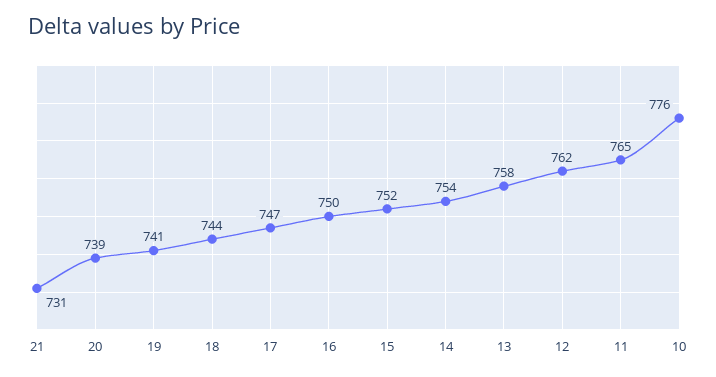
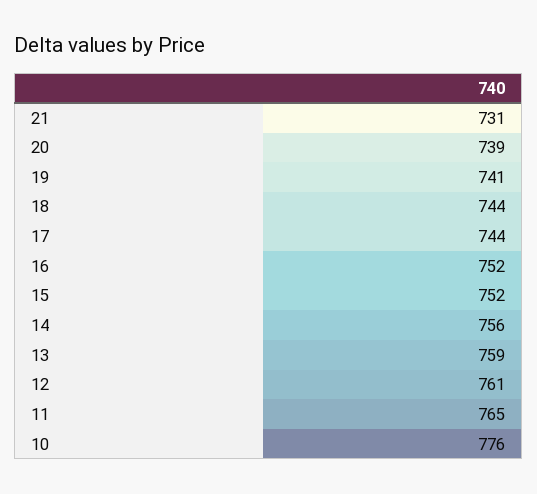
17: 747 -> 744
16: 750 -> 752
14: 754 -> 756
13: 758 -> 759
12: 762 -> 761

